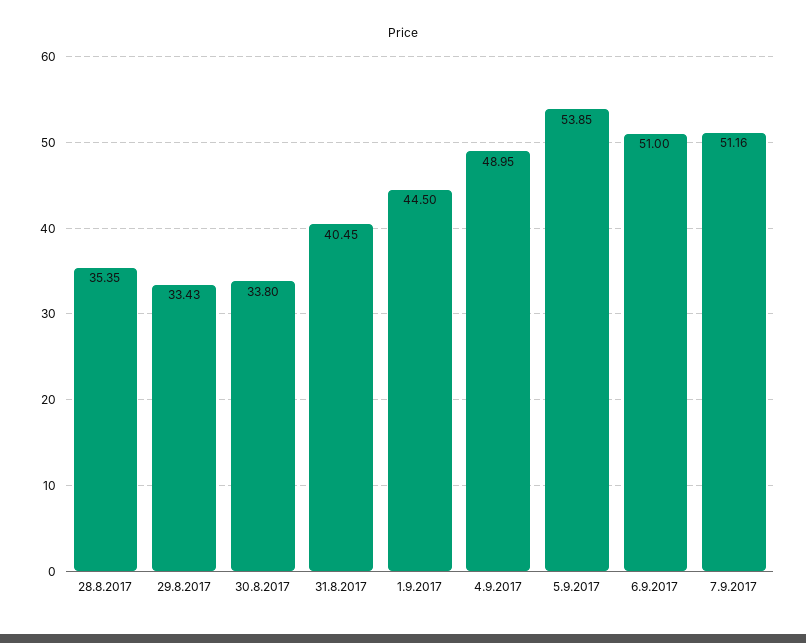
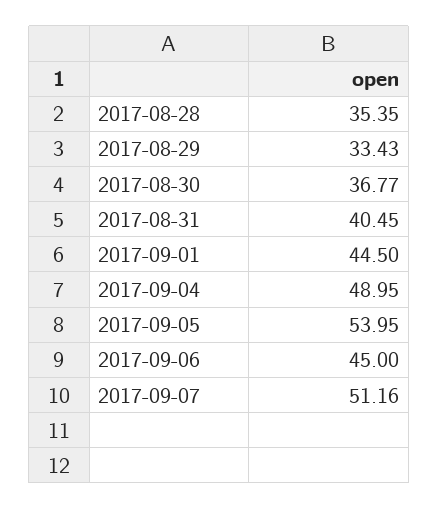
30.8.2017: 33.8 -> 36.77
5.9.2017: 53.85 -> 53.95
6.9.2017: 51 -> 45

